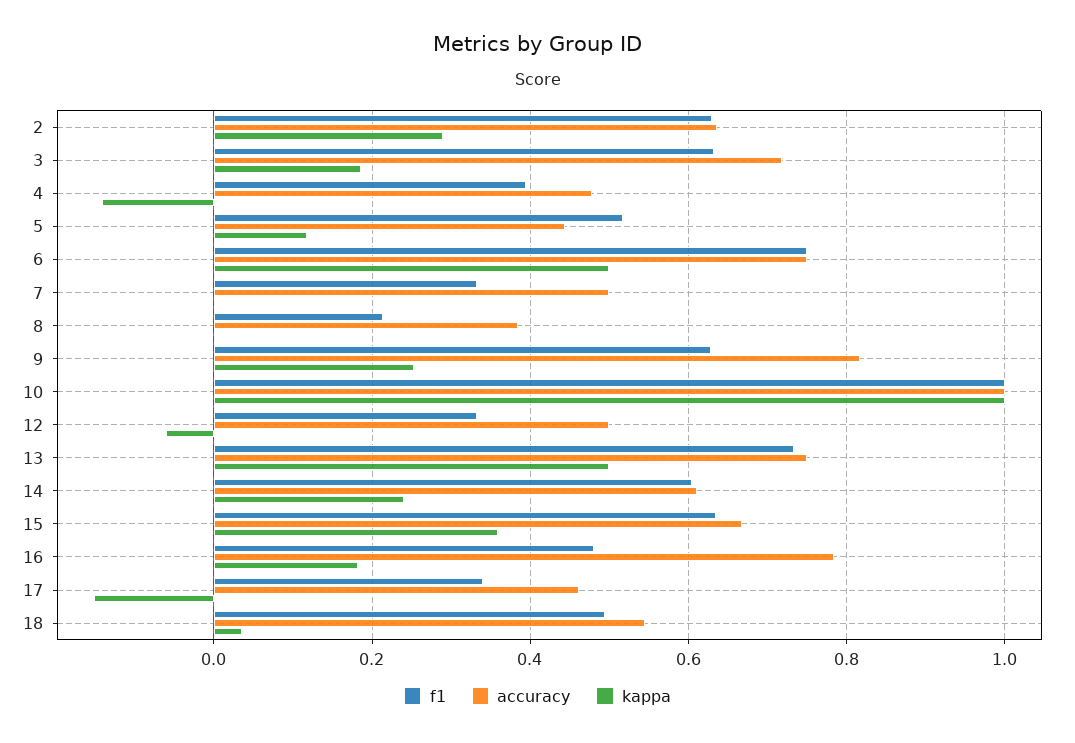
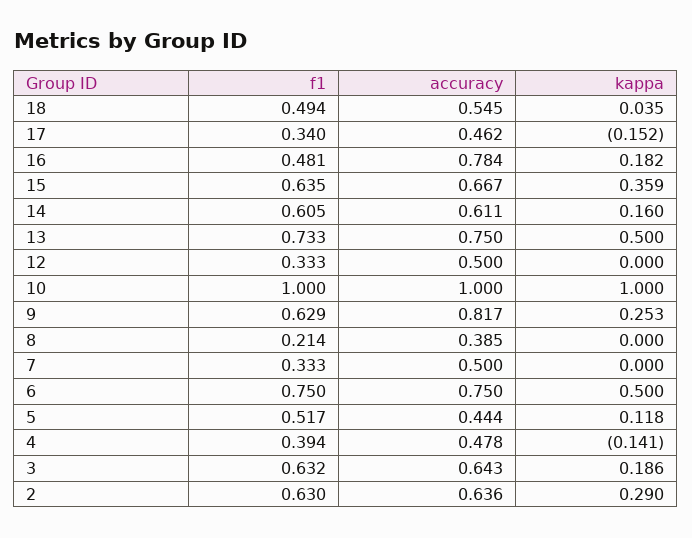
accuracy, 3: 0.72 -> 0.643
kappa, 12: -0.06 -> 0
kappa, 14: 0.24 -> 0.16

